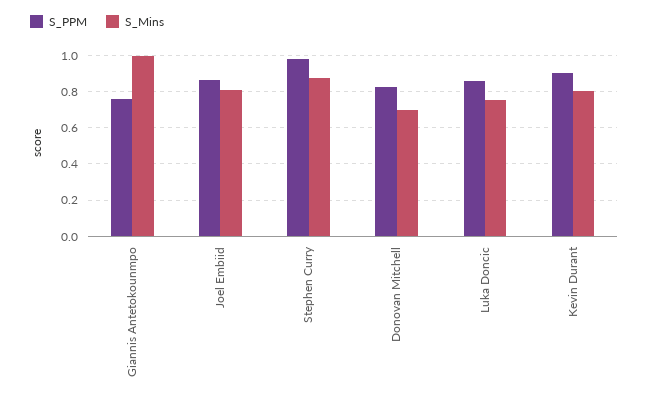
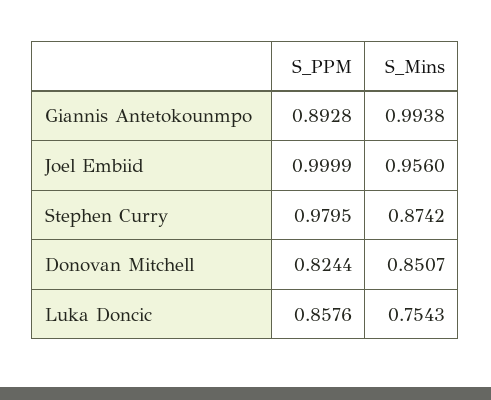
S_PPM, Giannis Antetokounmpo: 0.75 -> 0.8928
S_PPM, Joel Embiid: 0.85 -> 0.9999
S_Mins, Joel Embiid: 0.8 -> 0.956
S_Mins, Donovan Mitchell: 0.7 -> 0.8507
S_PPM, Kevin Durant: 0.9 -> none
S_Mins, Kevin Durant: 0.8 -> none

